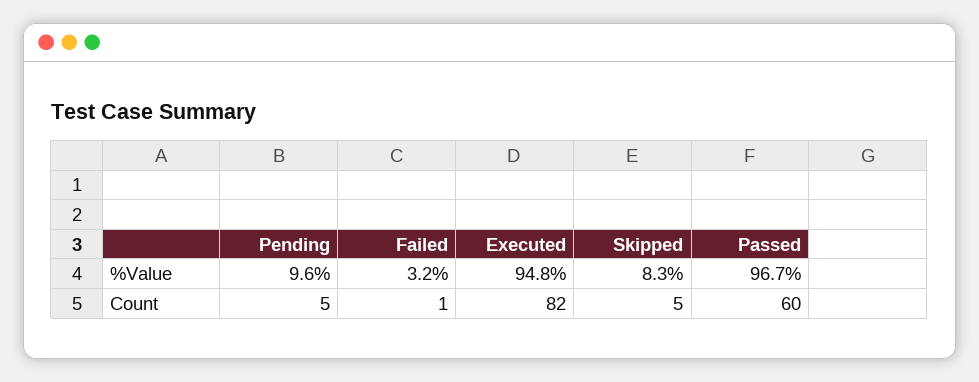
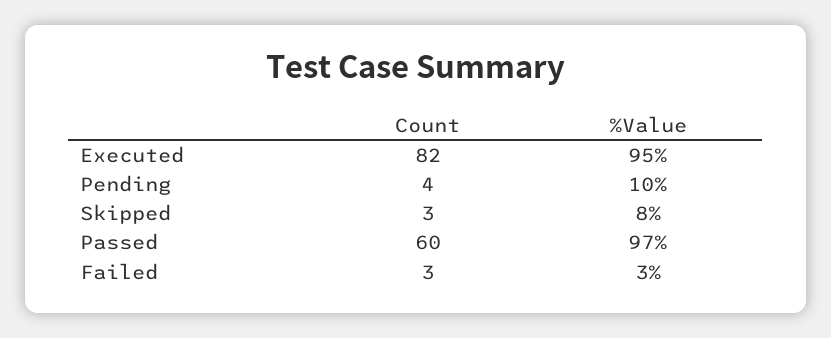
Pending, Count: 5 -> 4
Failed, Count: 1 -> 3
Skipped, Count: 5 -> 3

